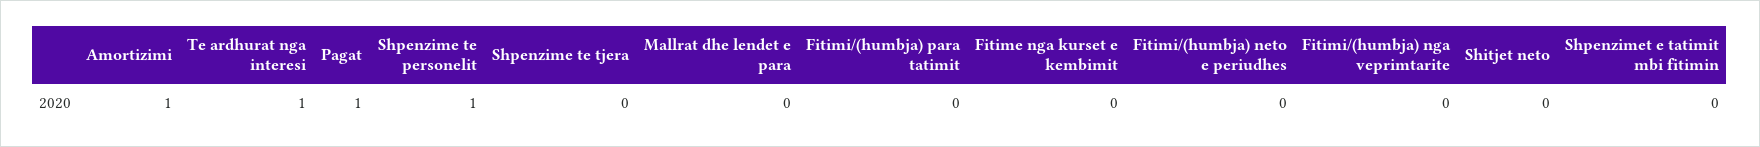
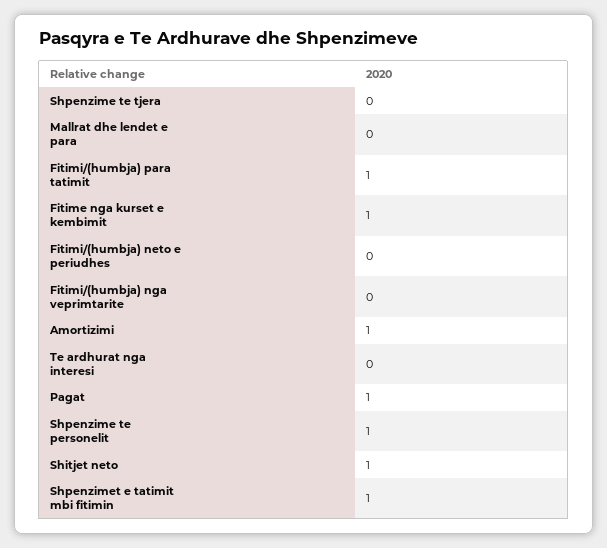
Te ardhurat nga interesi: 1 -> 0
Fitimi/(humbja) para tatimit: 0 -> 1
Fitime nga kurset e kembimit: 0 -> 1
Shitjet neto: 0 -> 1
Shpenzimet e tatimit mbi fitimin: 0 -> 1

